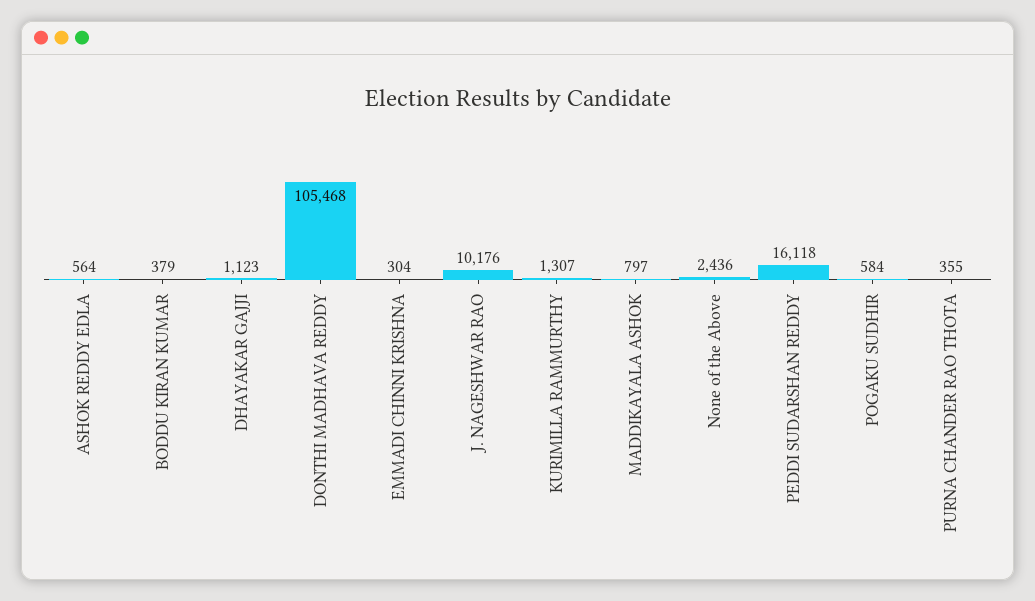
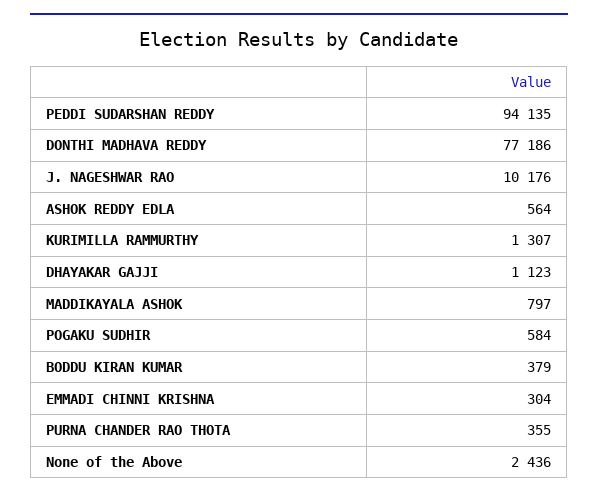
DONTHI MADHAVA REDDY: 105468 -> 77186
PEDDI SUDARSHAN REDDY: 16118 -> 94135

